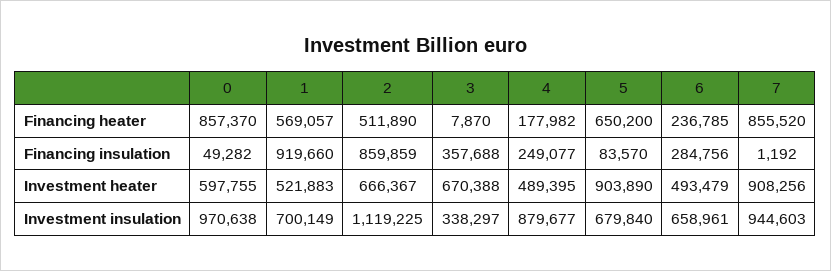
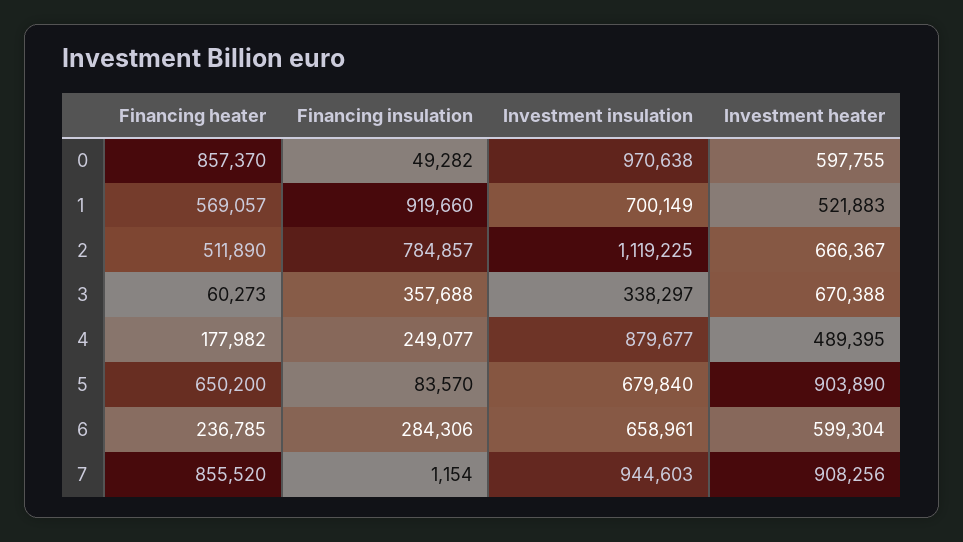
3, Financing heater: 7870 -> 60273
2, Financing insulation: 859859 -> 784857
6, Financing insulation: 284756 -> 284306
7, Financing insulation: 1192 -> 1154
6, Investment heater: 493479 -> 599304

